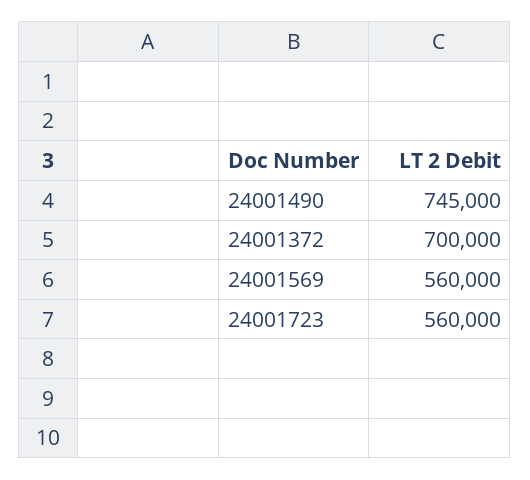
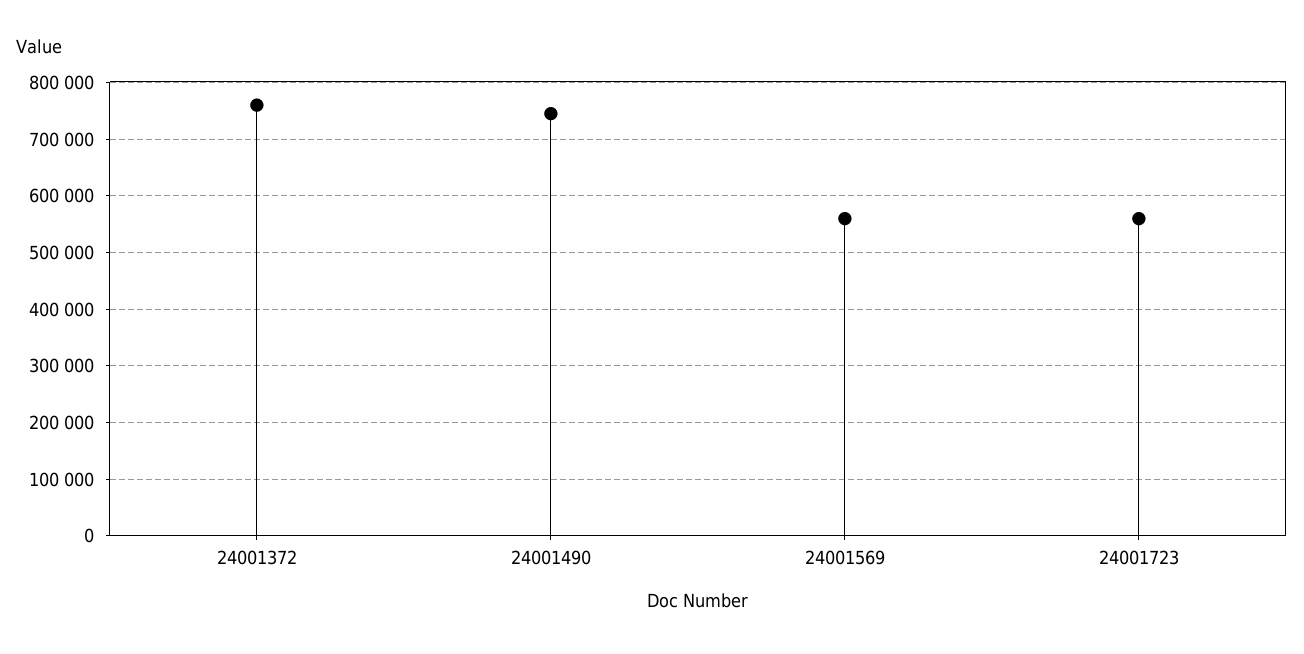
24001372: 700000 -> 760000

